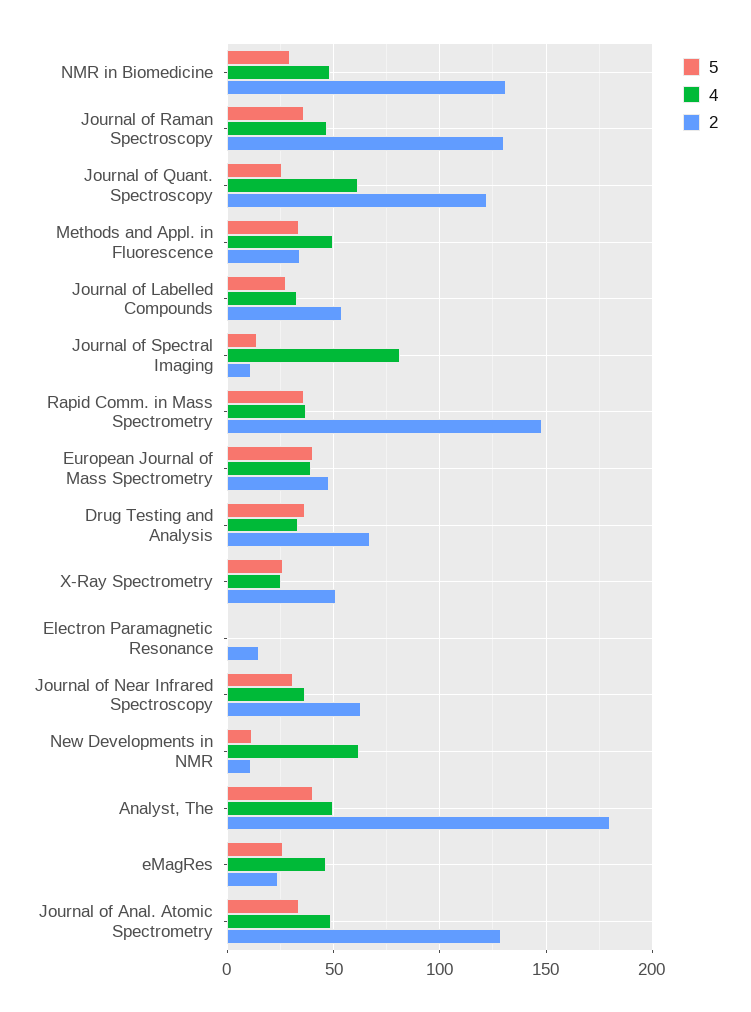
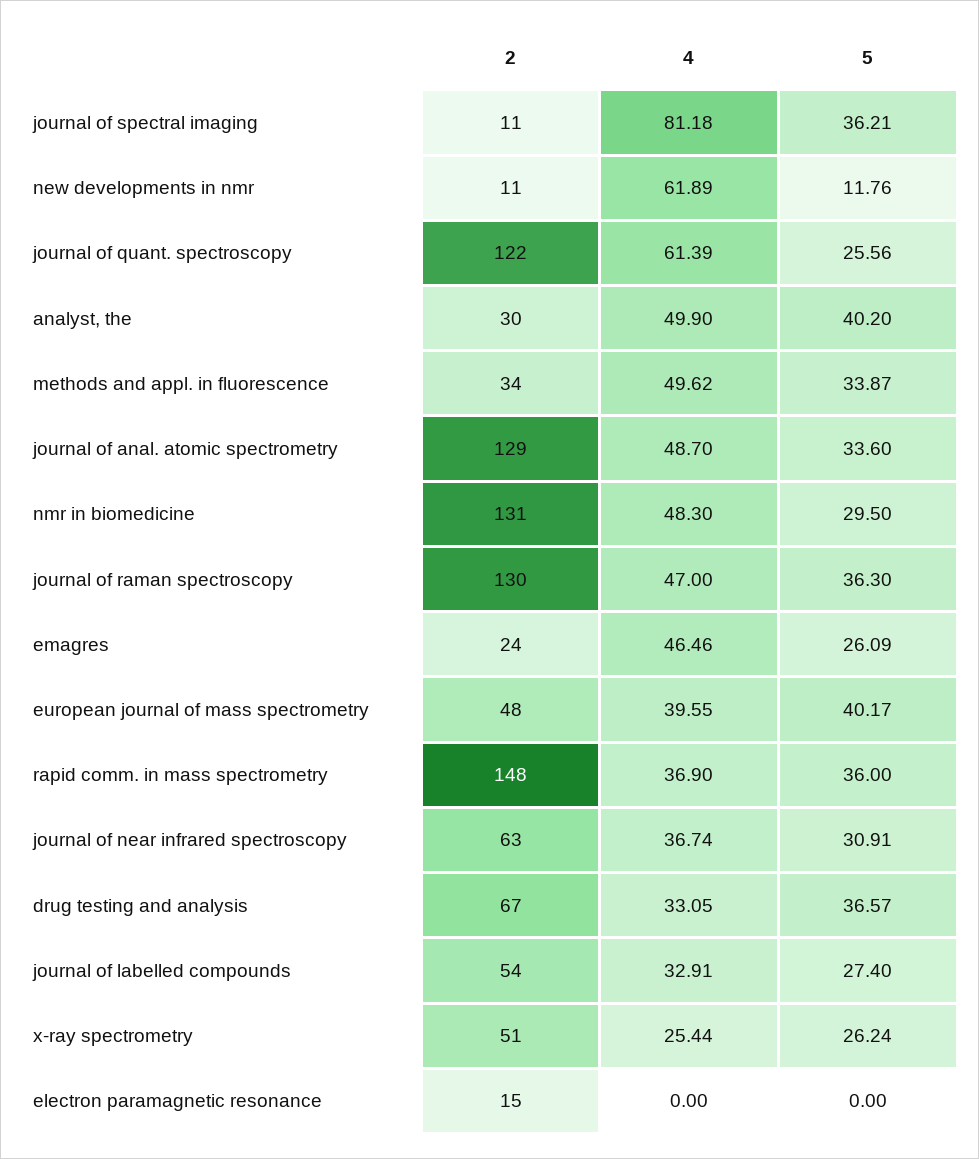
5, Journal of Spectral Imaging: 15 -> 36.21
2, Analyst, The: 180 -> 30

